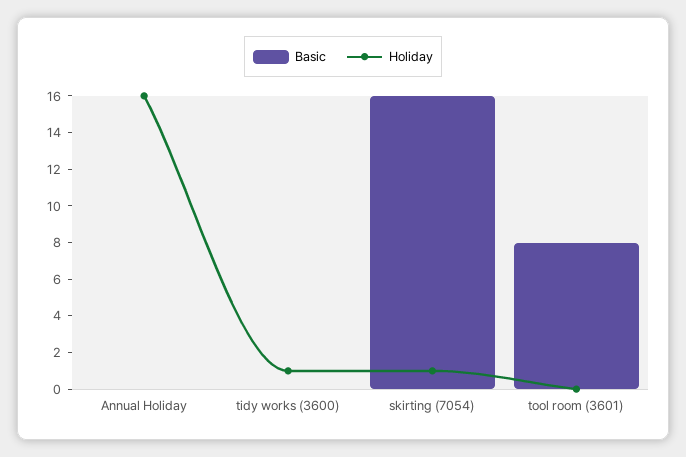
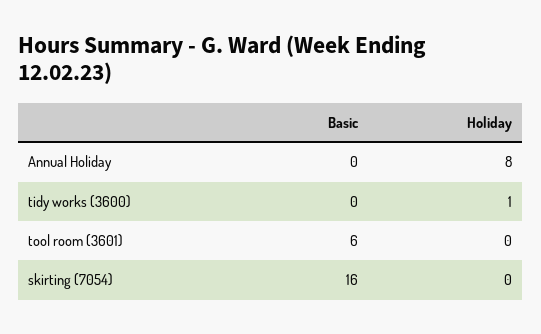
Holiday, Annual Holiday: 16 -> 8
Holiday, skirting (7054): 1 -> 0
Basic, tool room (3601): 8 -> 6

